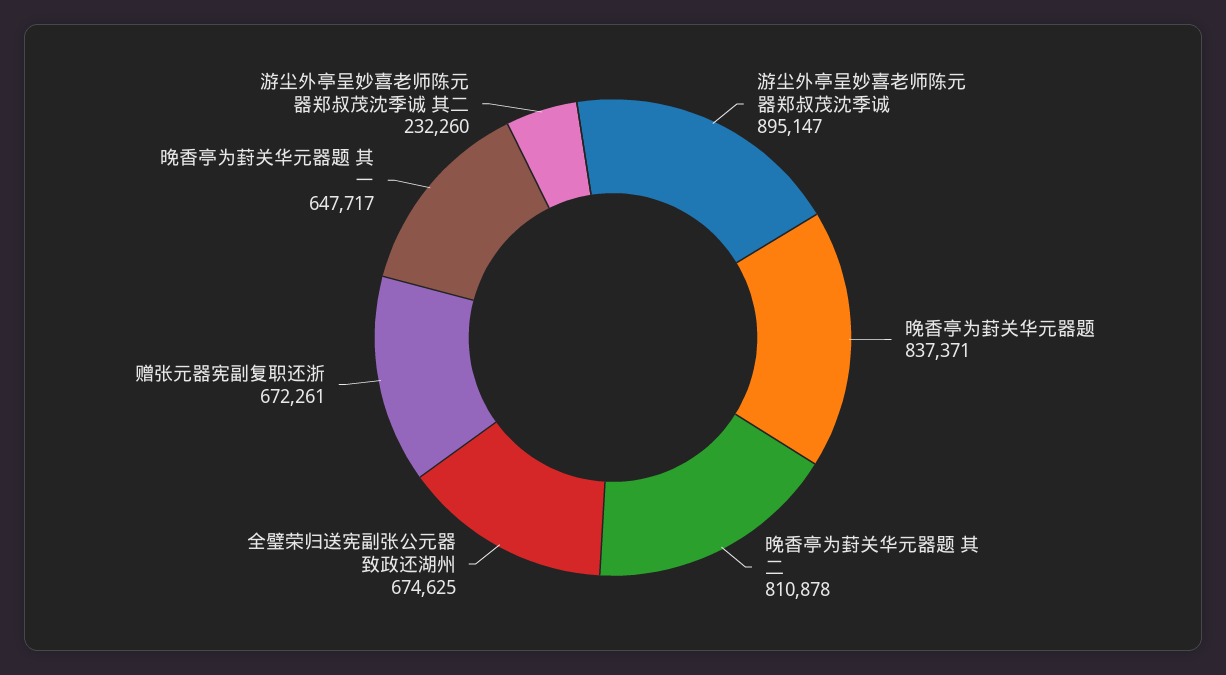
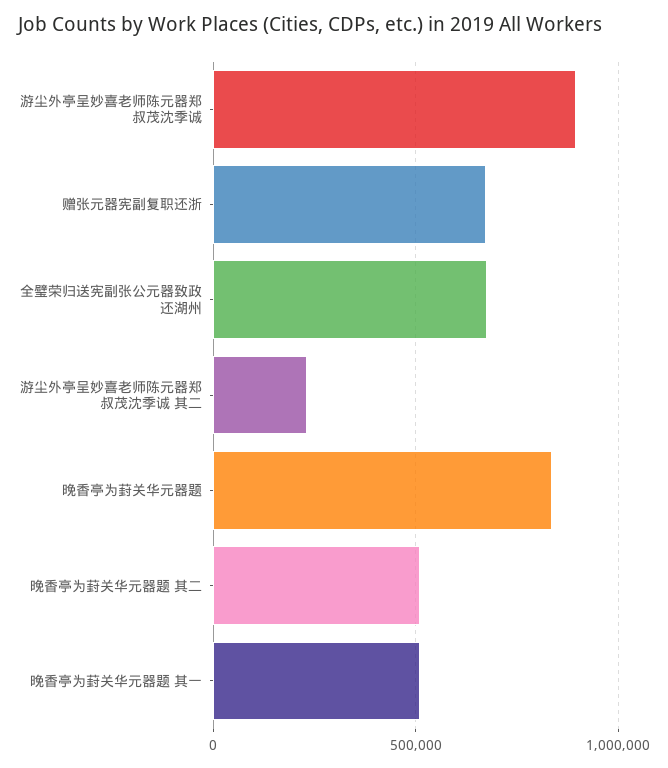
晚香亭为葑关华元器题 其二: 810878 -> 500000
晚香亭为葑关华元器题 其一: 647717 -> 500000

